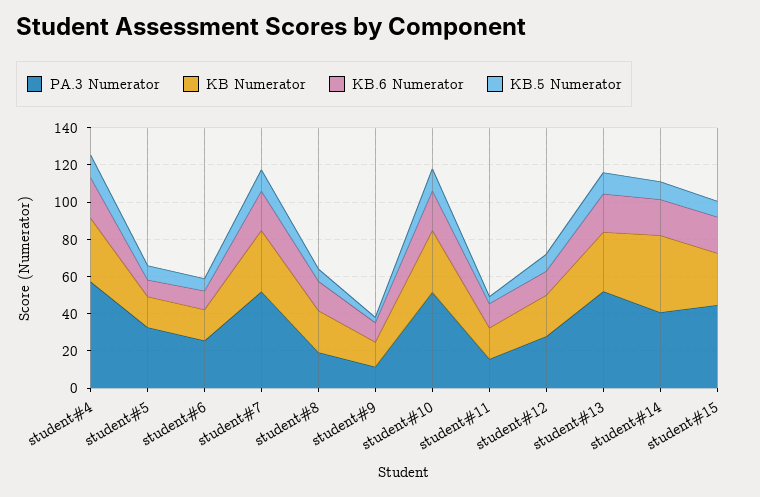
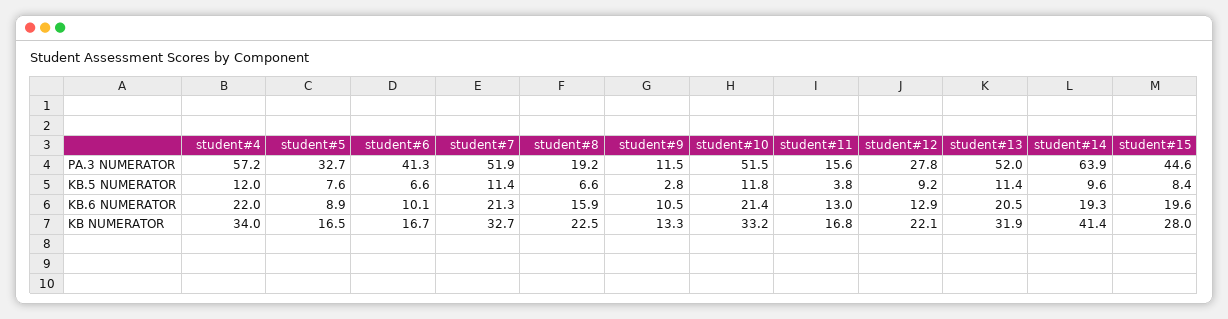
PA.3 Numerator, student#6: 25 -> 41.3
PA.3 Numerator, student#14: 40 -> 63.9

